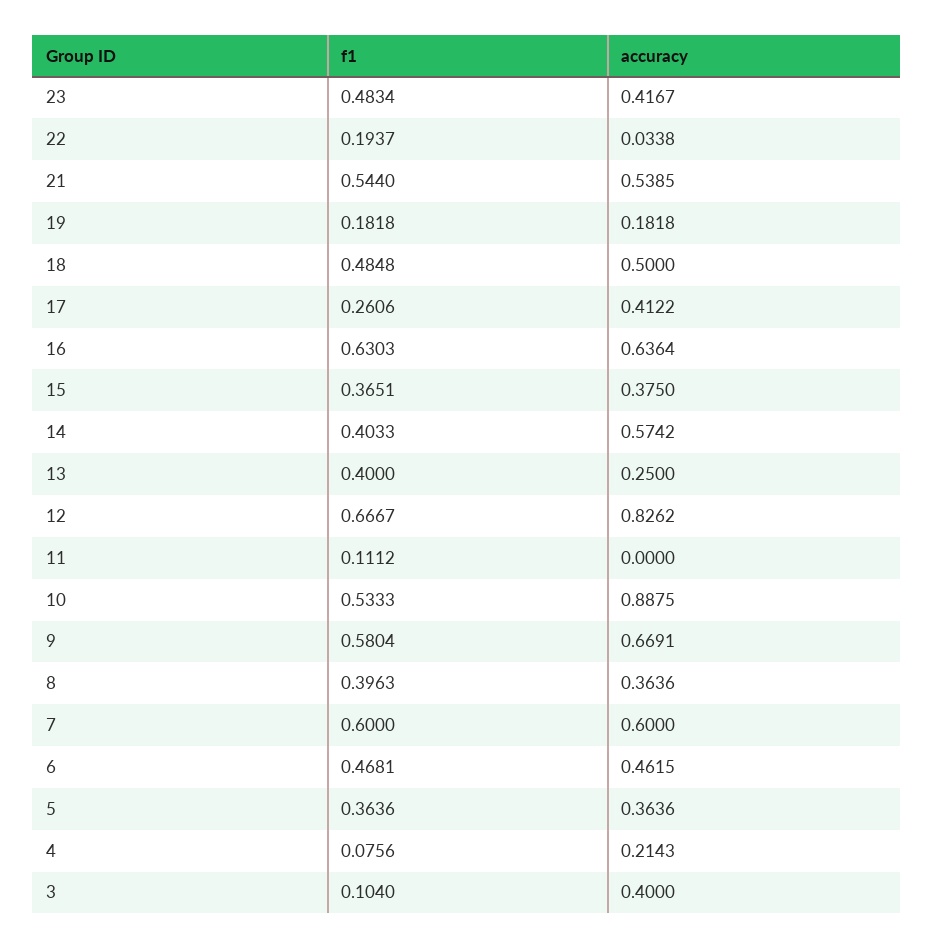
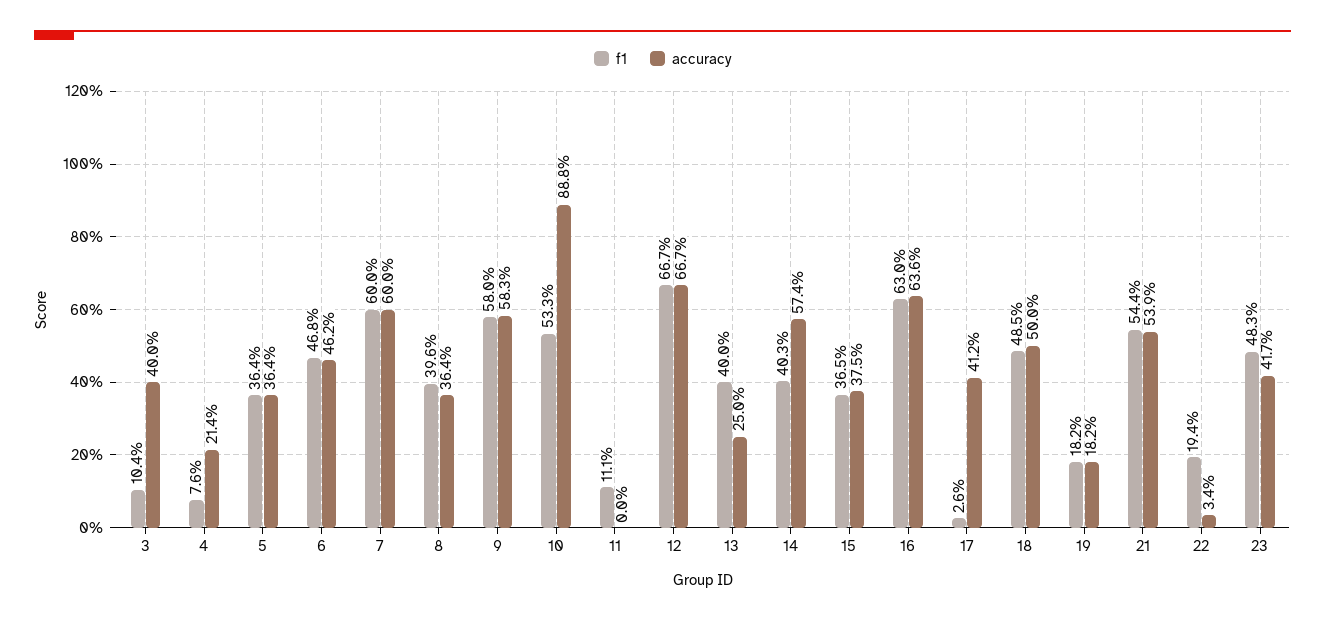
f1, 17: 0.2606 -> 0.026
accuracy, 12: 0.8262 -> 0.667
accuracy, 9: 0.6691 -> 0.583

